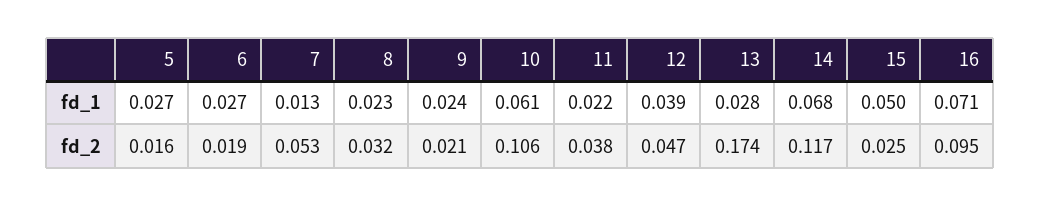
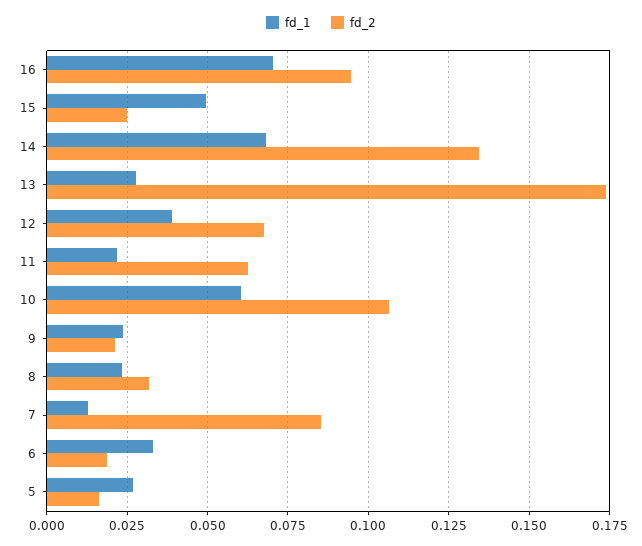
fd_1, 6: 0.027 -> 0.0325
fd_2, 7: 0.053 -> 0.085
fd_2, 11: 0.038 -> 0.0625
fd_2, 12: 0.047 -> 0.0675
fd_2, 14: 0.117 -> 0.135

